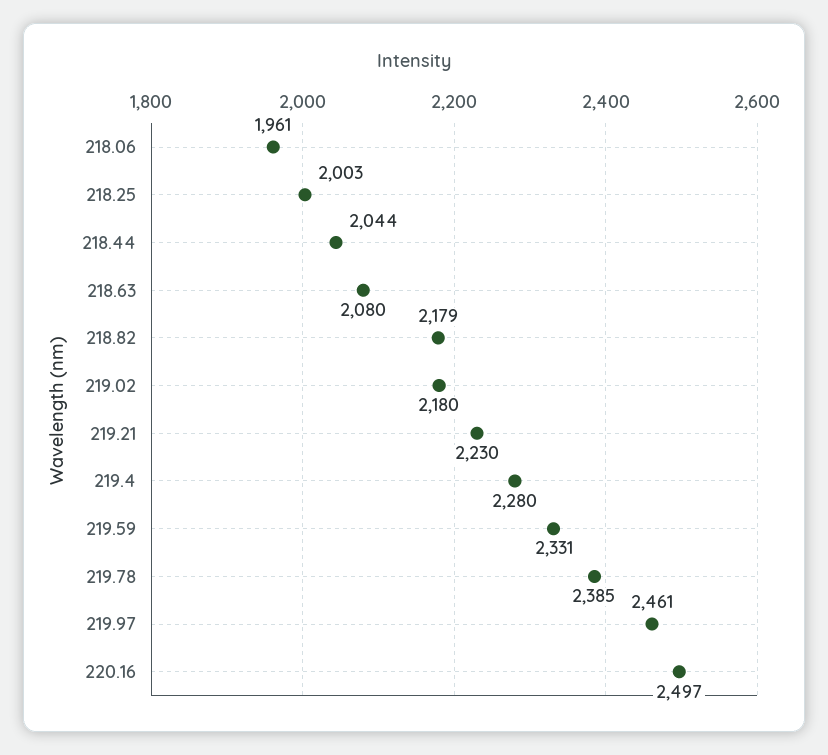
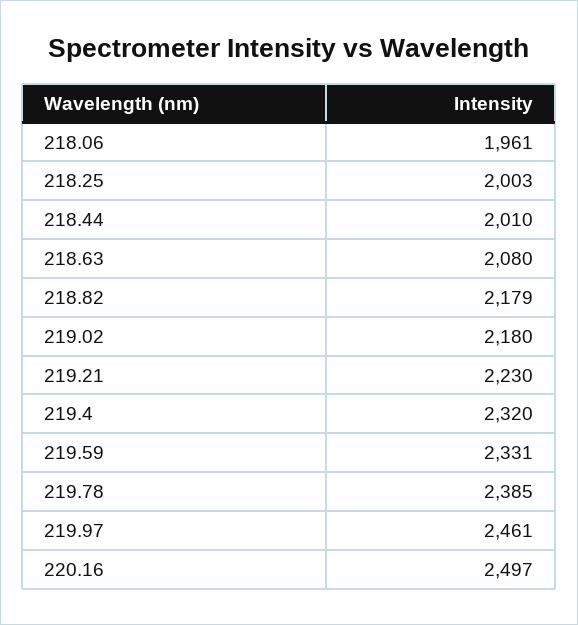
218.44: 2044 -> 2010
219.4: 2280 -> 2320

